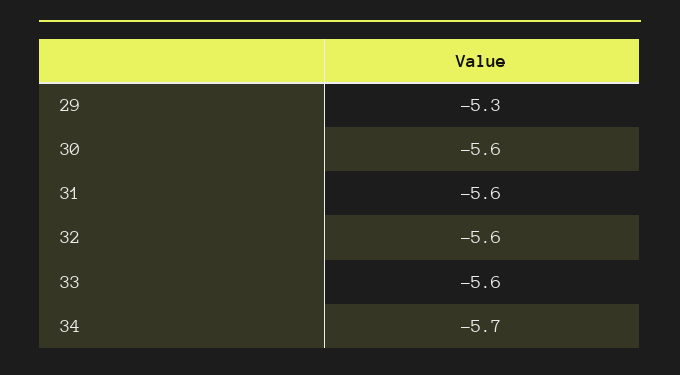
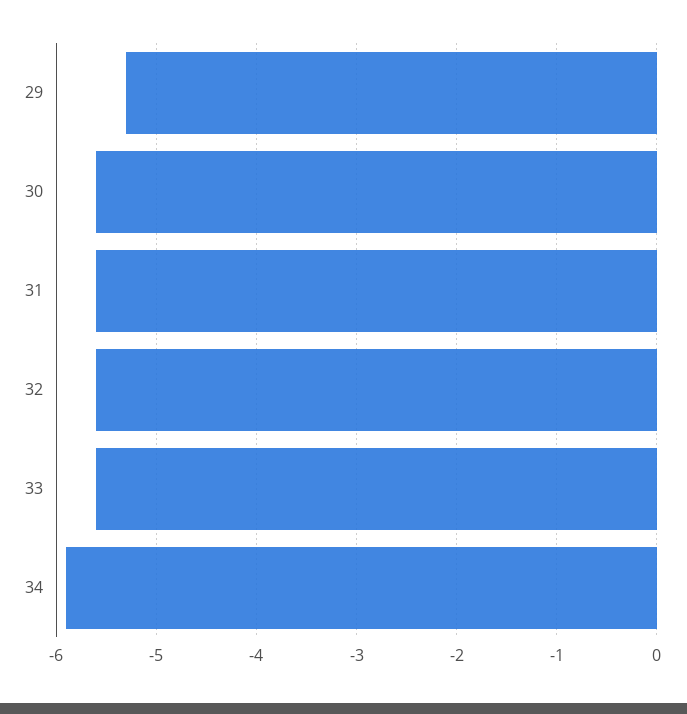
34: -5.7 -> -5.9

